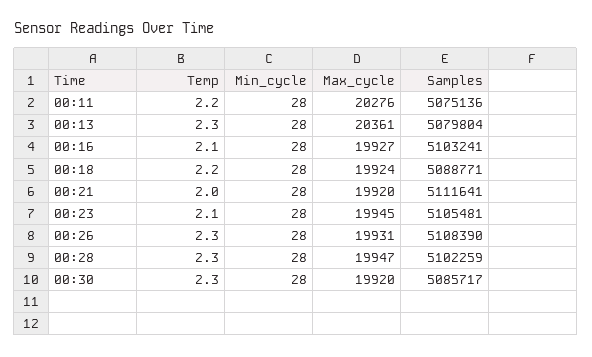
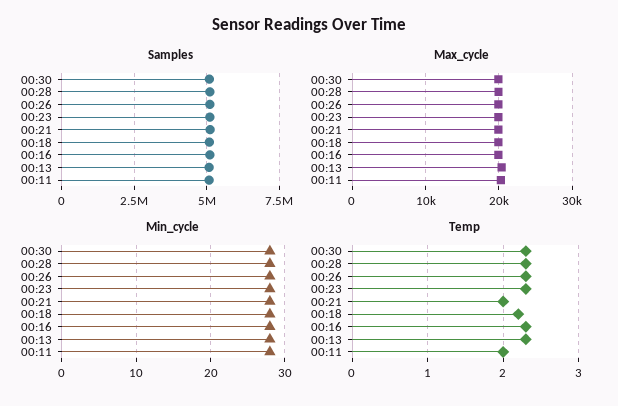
Temp, 00:11: 2.2 -> 2
Temp, 00:16: 2.1 -> 2.3
Temp, 00:23: 2.1 -> 2.3

